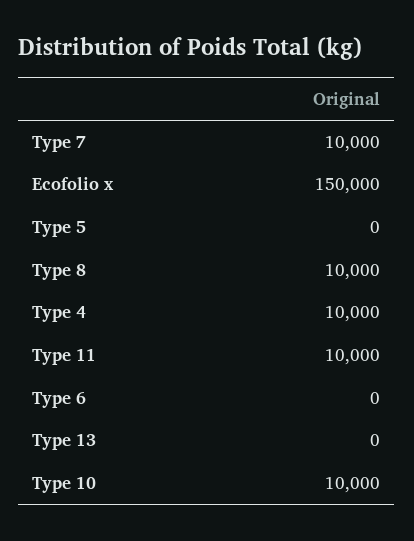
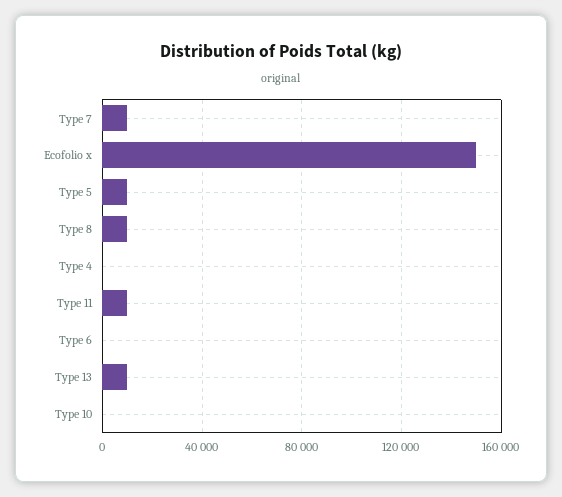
Type 5: 0 -> 10000
Type 4: 10000 -> 0
Type 13: 0 -> 10000
Type 10: 10000 -> 0

